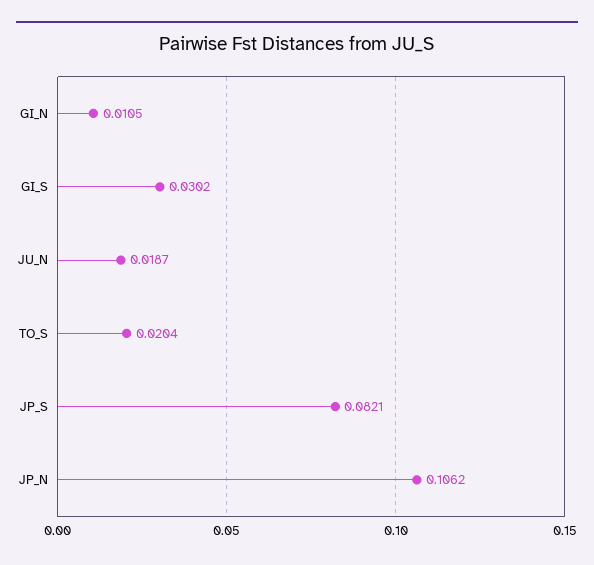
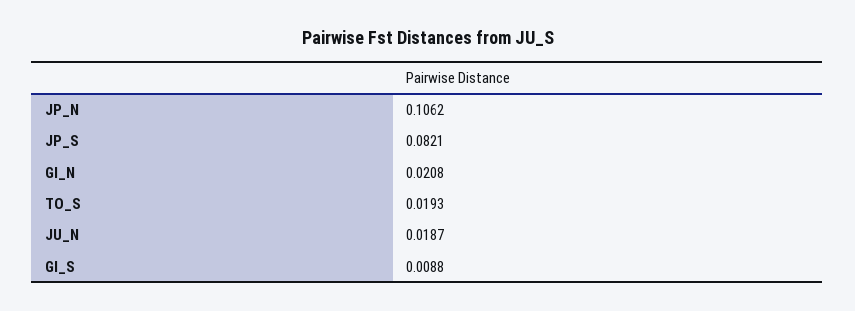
GI_N: 0.0105 -> 0.0208
GI_S: 0.0302 -> 0.0088
TO_S: 0.0204 -> 0.0193

